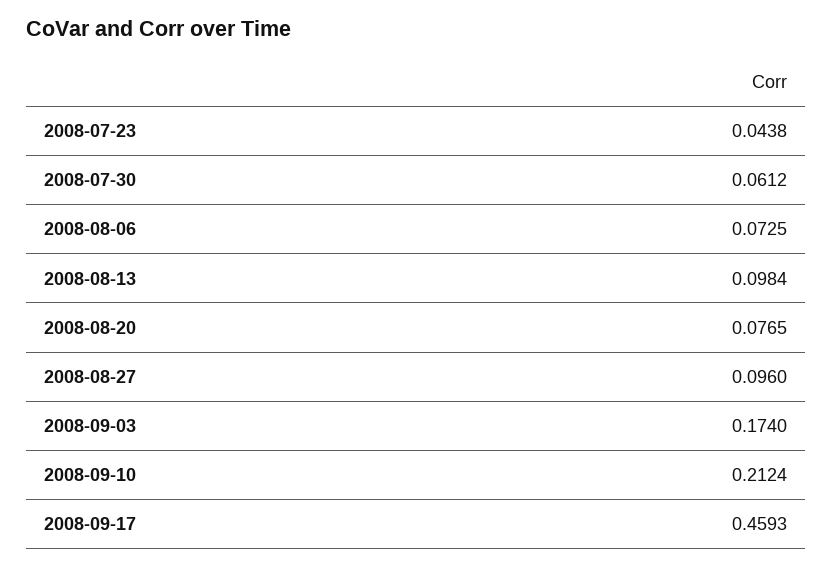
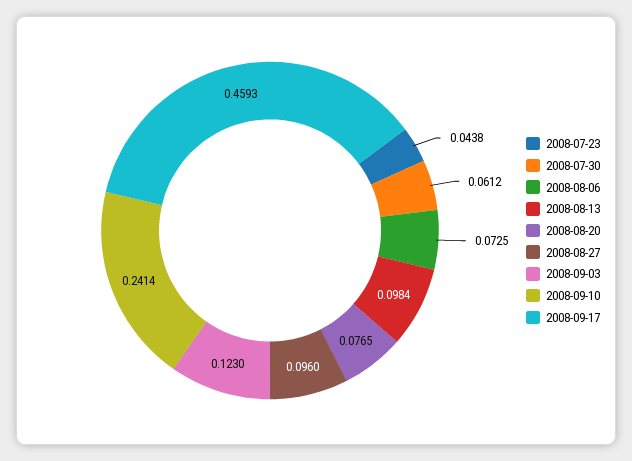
2008-09-03: 0.174 -> 0.123
2008-09-10: 0.2124 -> 0.2414

